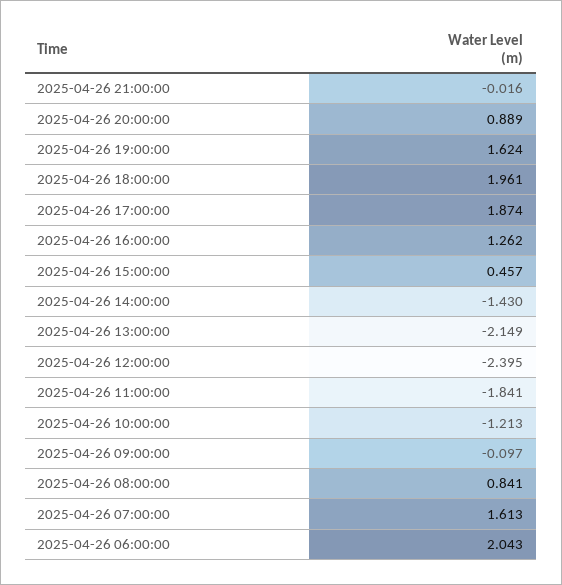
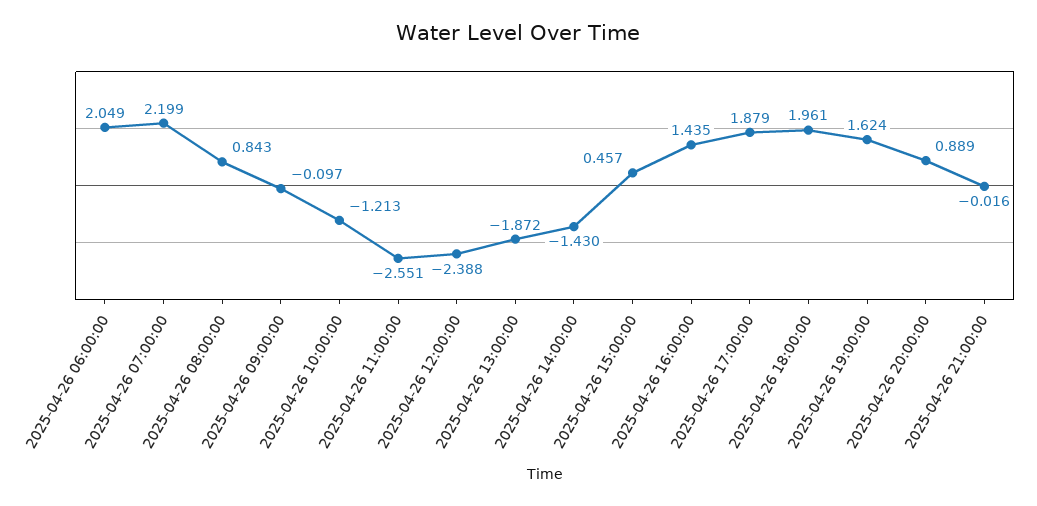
2025-04-26 17:00:00: 1.874 -> 1.879
2025-04-26 16:00:00: 1.262 -> 1.435
2025-04-26 13:00:00: -2.149 -> -1.872
2025-04-26 12:00:00: -2.395 -> -2.388
2025-04-26 11:00:00: -1.841 -> -2.551
2025-04-26 08:00:00: 0.841 -> 0.843
2025-04-26 07:00:00: 1.613 -> 2.199
2025-04-26 06:00:00: 2.043 -> 2.049

